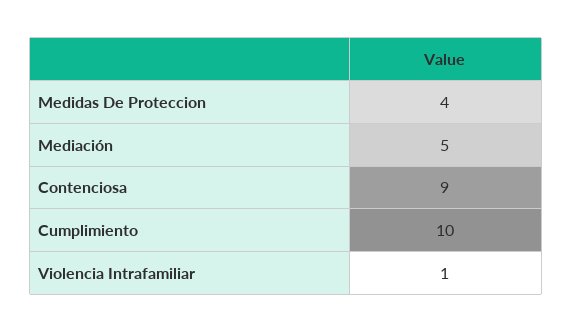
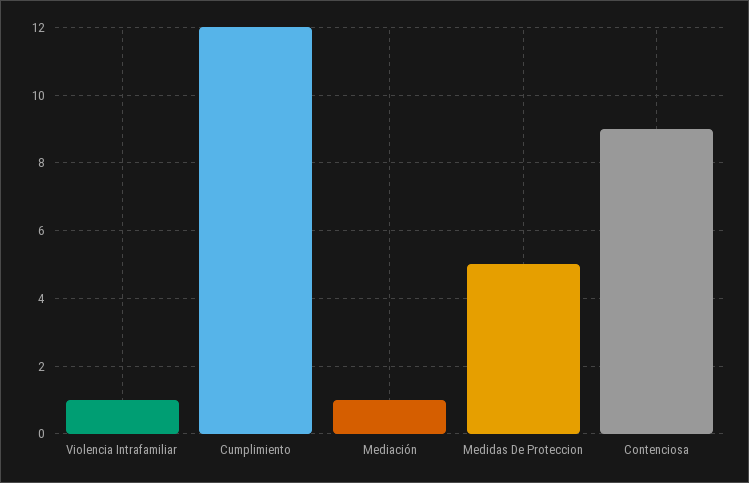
Medidas De Proteccion: 4 -> 5
Mediación: 5 -> 1
Cumplimiento: 10 -> 12

